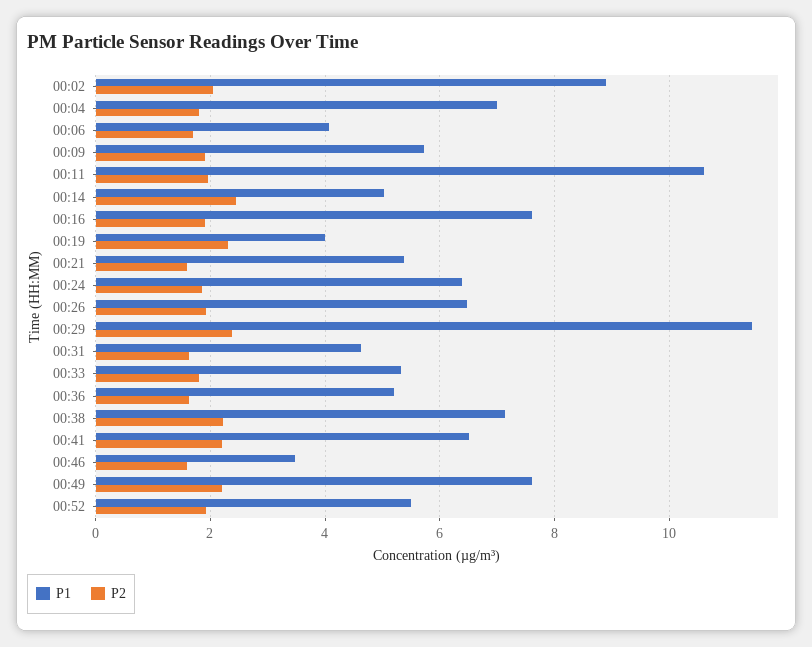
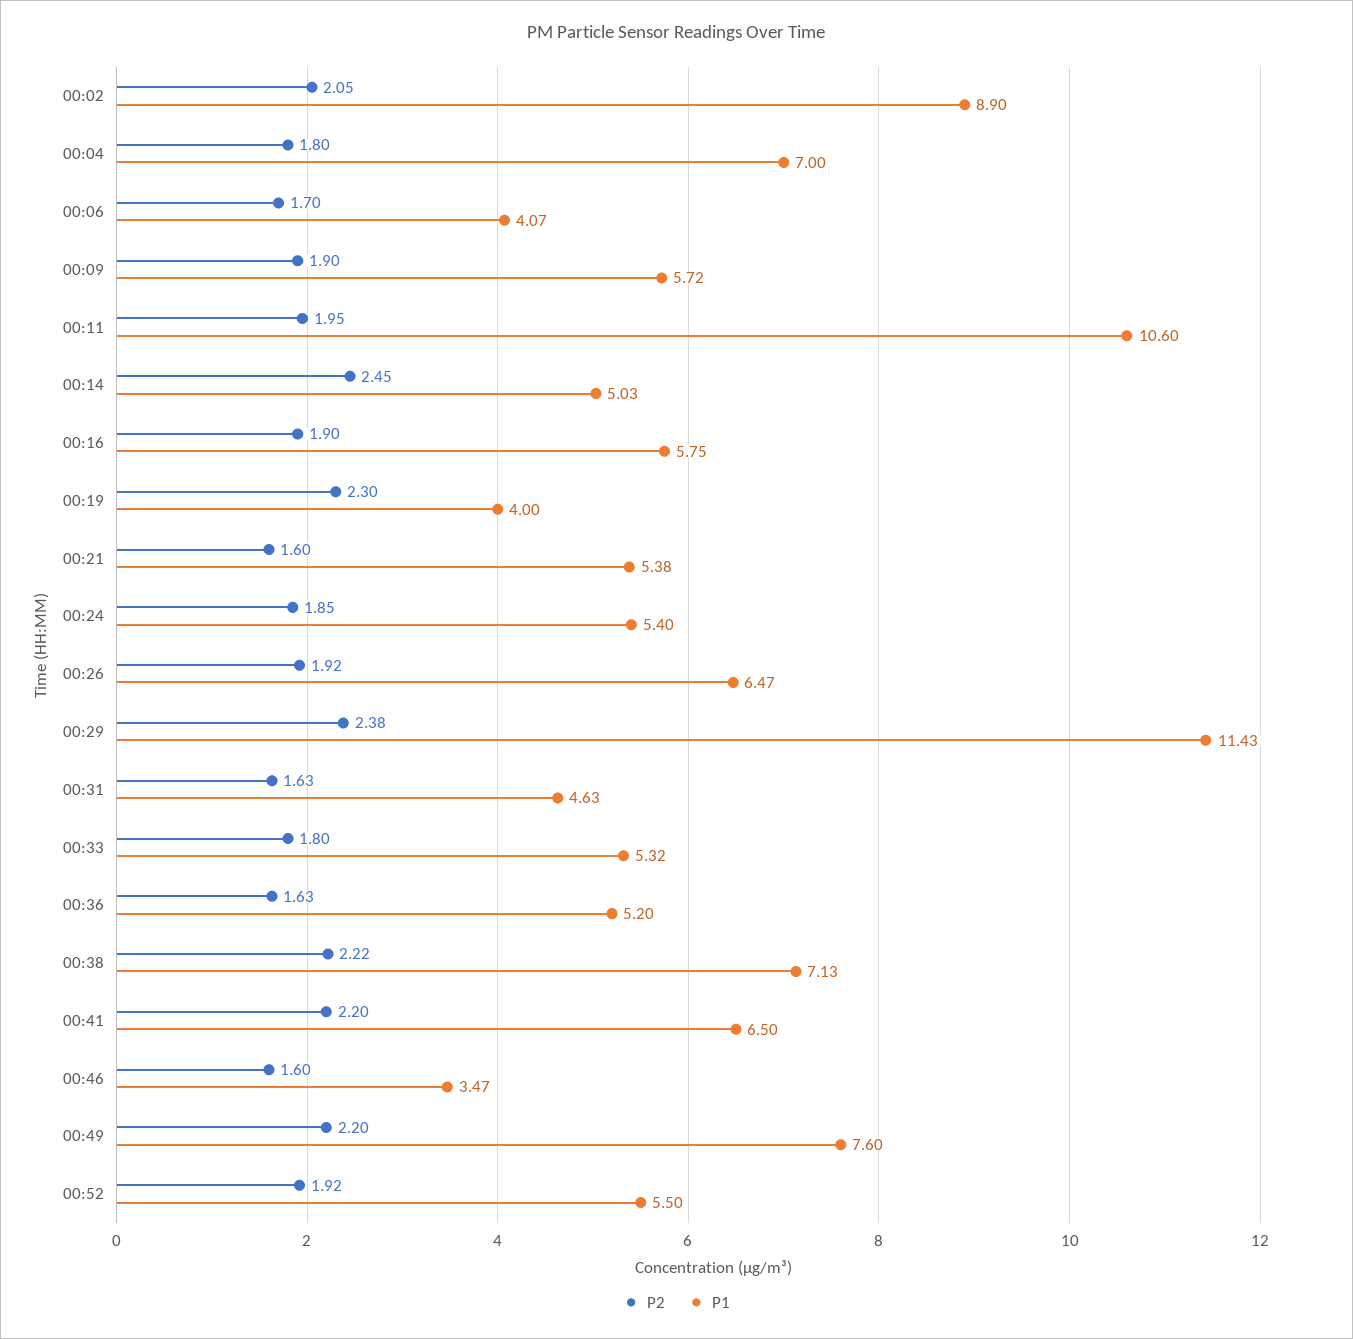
P1, 00:16: 7.6 -> 5.75
P1, 00:24: 6.4 -> 5.4

